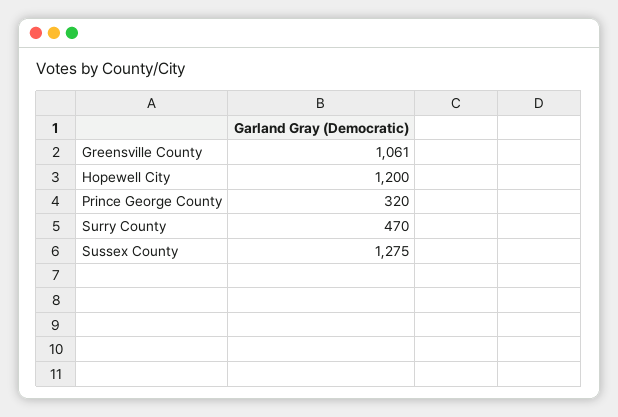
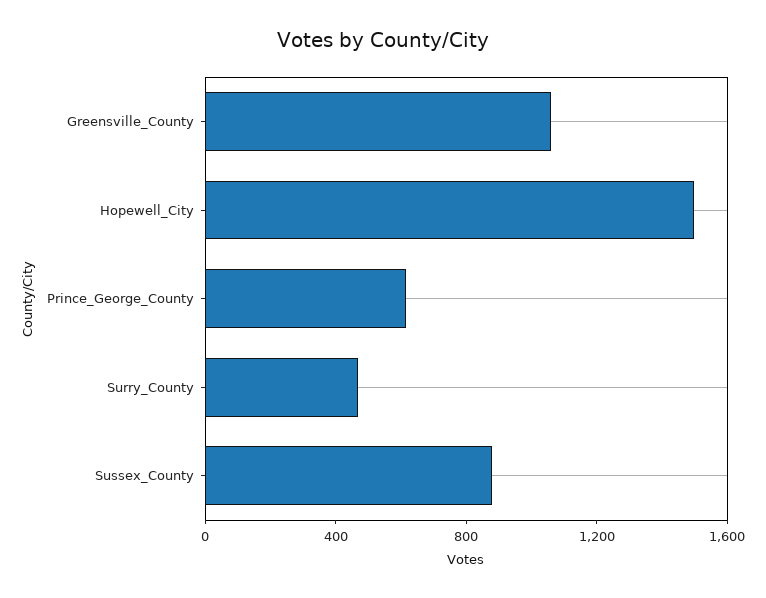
Hopewell City: 1200 -> 1500
Prince George County: 320 -> 600
Sussex County: 1275 -> 900

